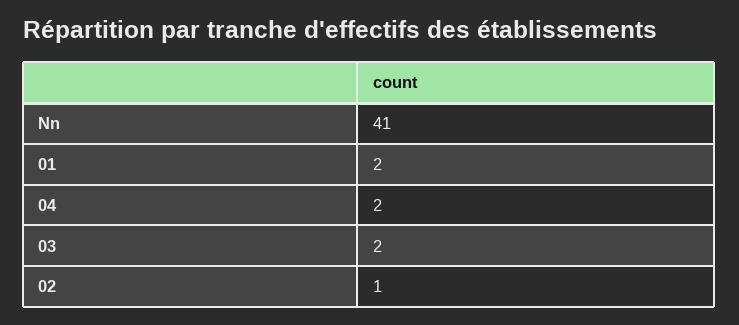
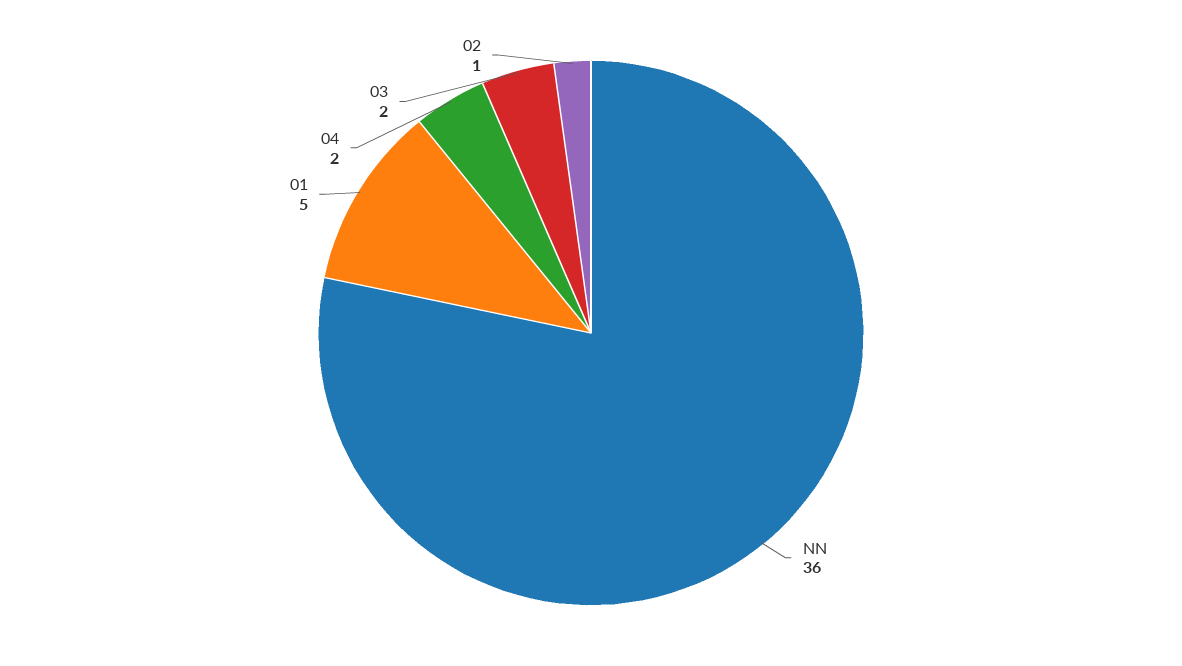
Nn: 41 -> 36
01: 2 -> 5

